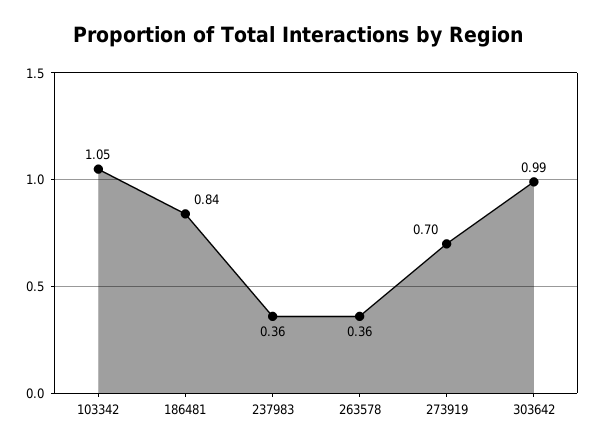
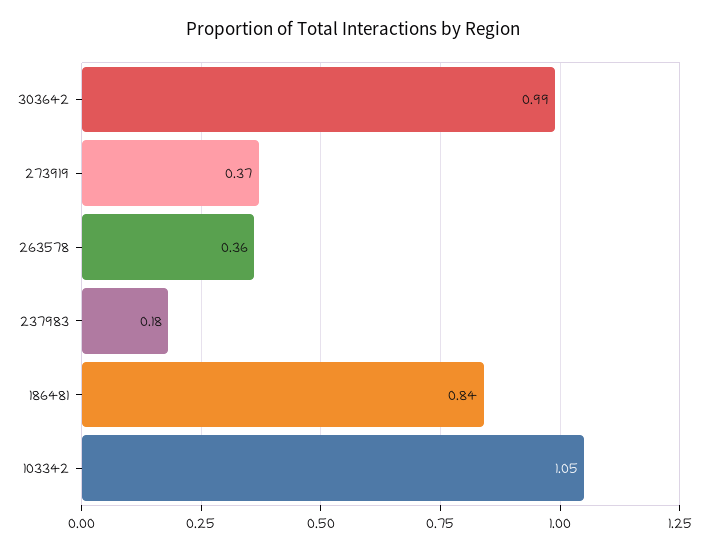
237983: 0.36 -> 0.18
273919: 0.7 -> 0.37

